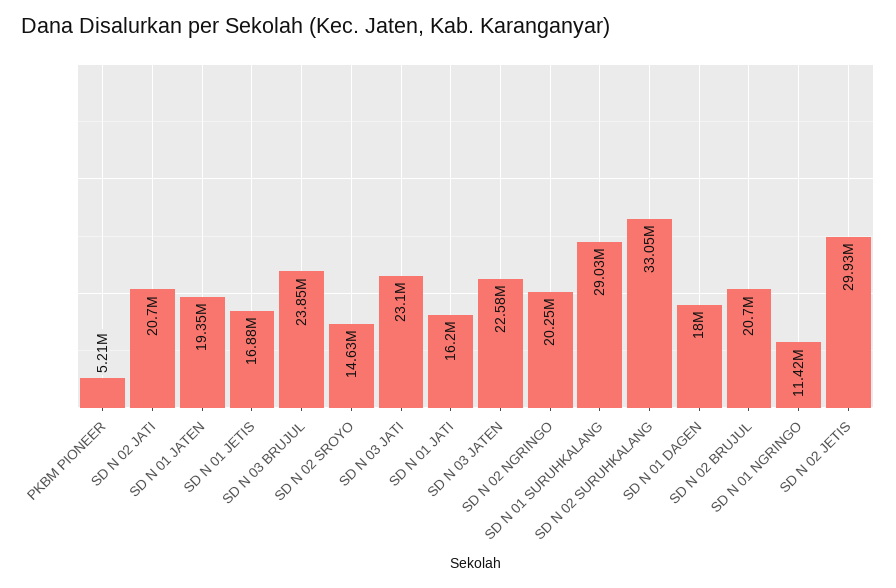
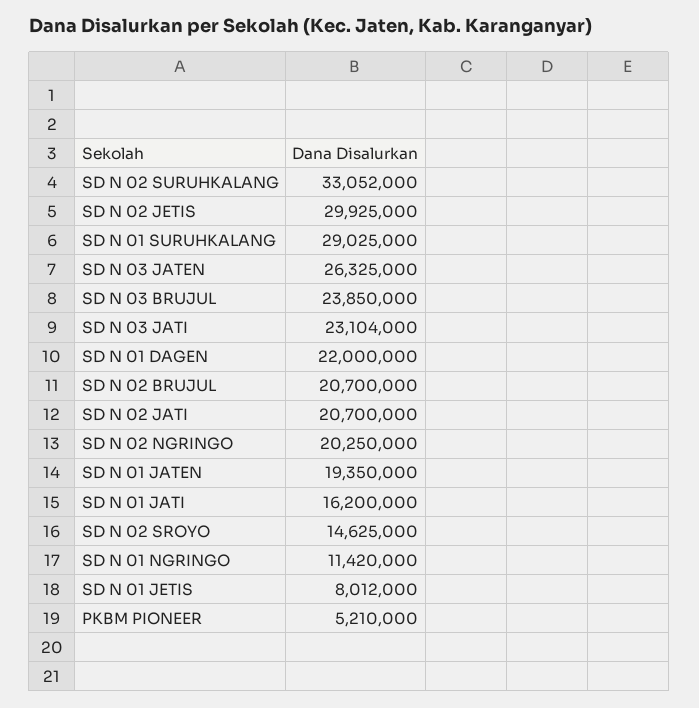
SD N 01 JETIS: 16880000 -> 8012000
SD N 03 JATEN: 22580000 -> 26325000
SD N 01 DAGEN: 18000000 -> 22000000

